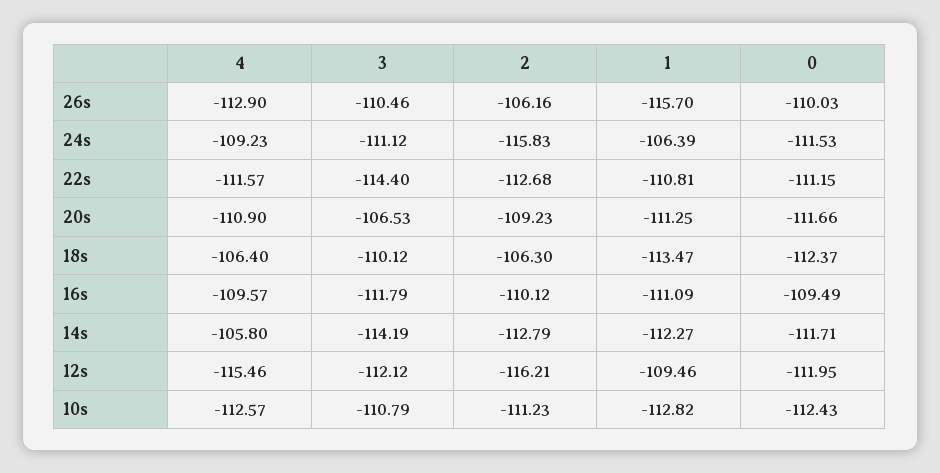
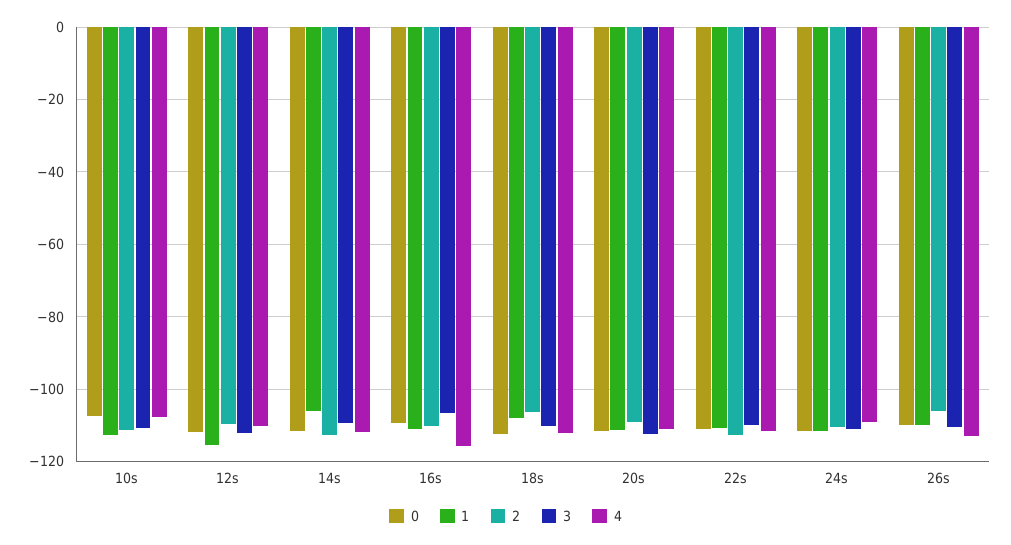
1, 26s: -115.7 -> -110
2, 24s: -115.83 -> -110
1, 24s: -106.39 -> -112
3, 22s: -114.4 -> -110
3, 20s: -106.53 -> -112
4, 18s: -106.4 -> -112
1, 18s: -113.47 -> -108
4, 16s: -109.57 -> -116
3, 16s: -111.79 -> -106
4, 14s: -105.8 -> -112
3, 14s: -114.19 -> -110
1, 14s: -112.27 -> -106
4, 12s: -115.46 -> -110
2, 12s: -116.21 -> -110
1, 12s: -109.46 -> -116
4, 10s: -112.57 -> -108
0, 10s: -112.43 -> -108

